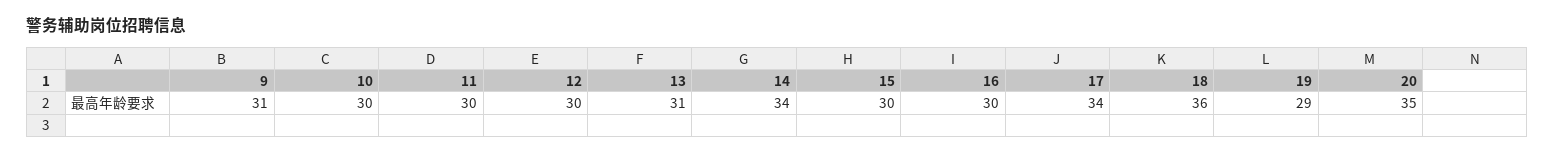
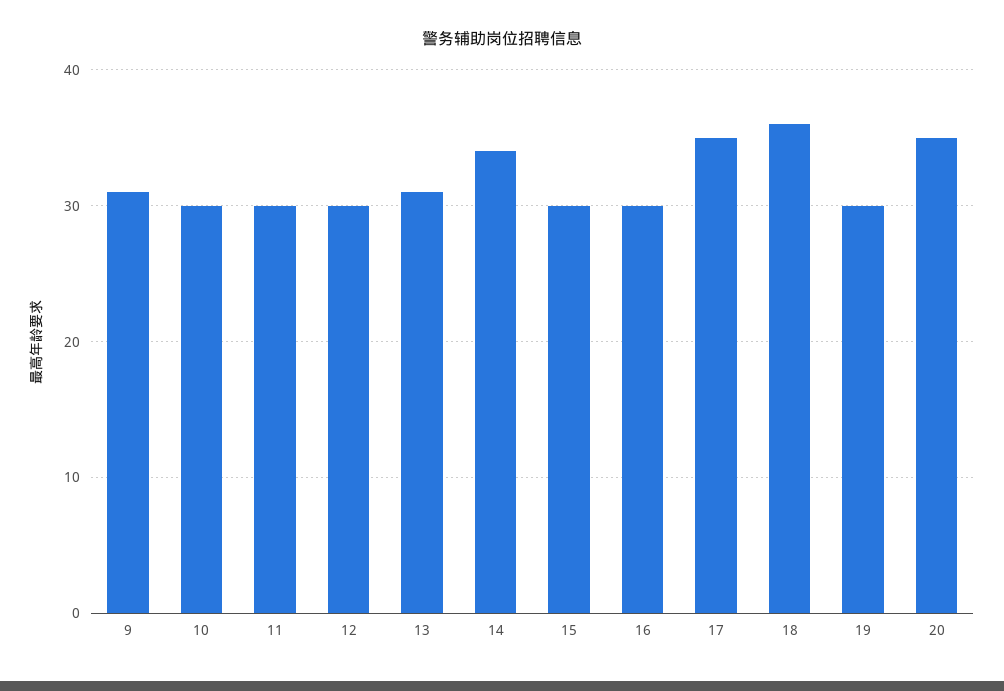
17: 34 -> 35
19: 29 -> 30

